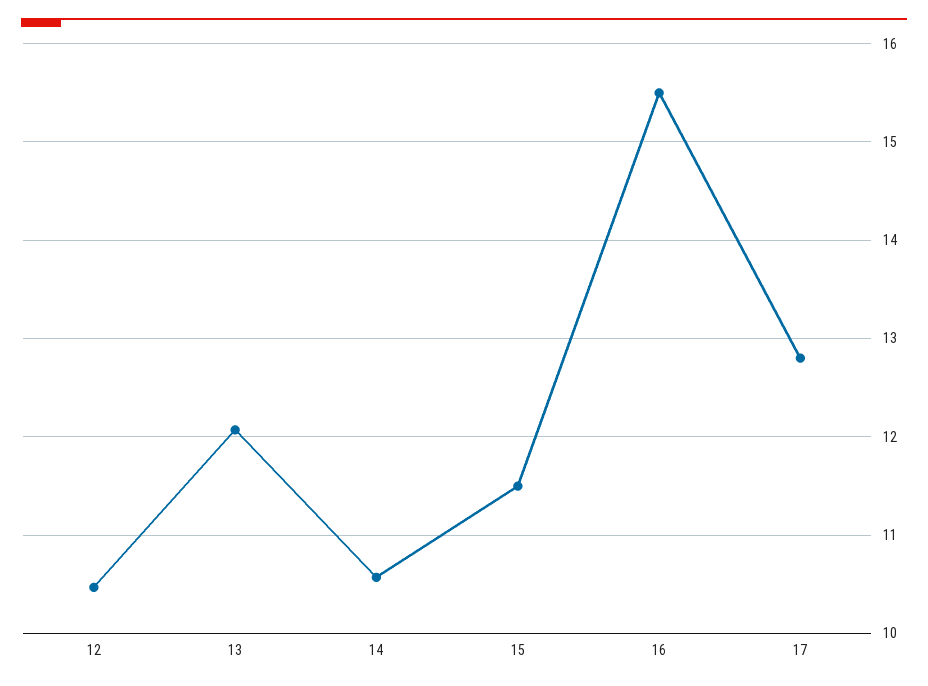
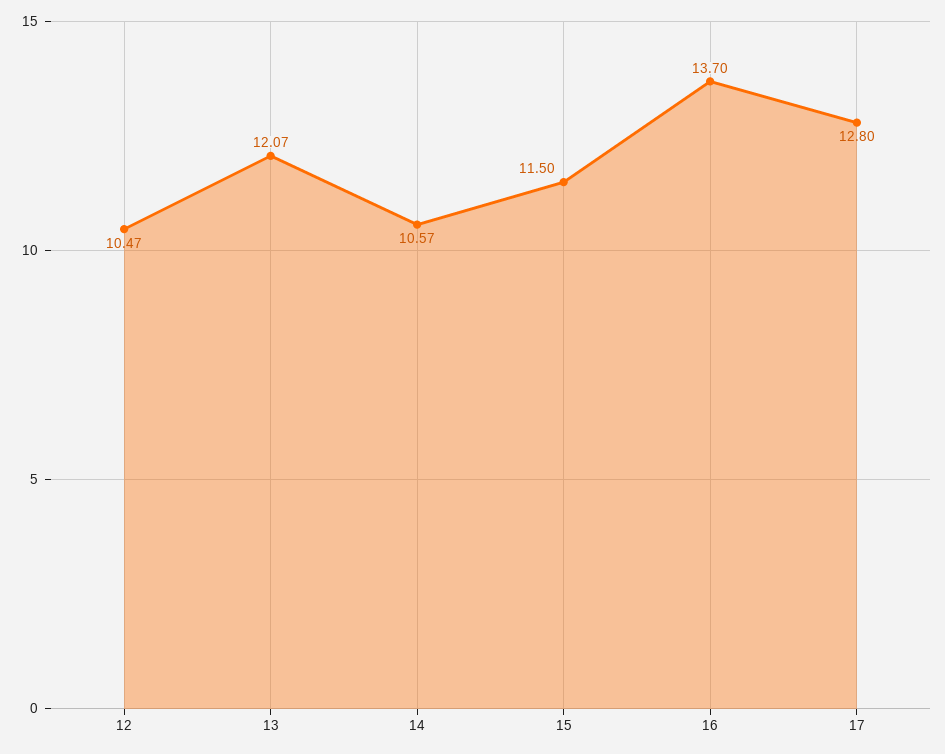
16: 15.5 -> 13.7

